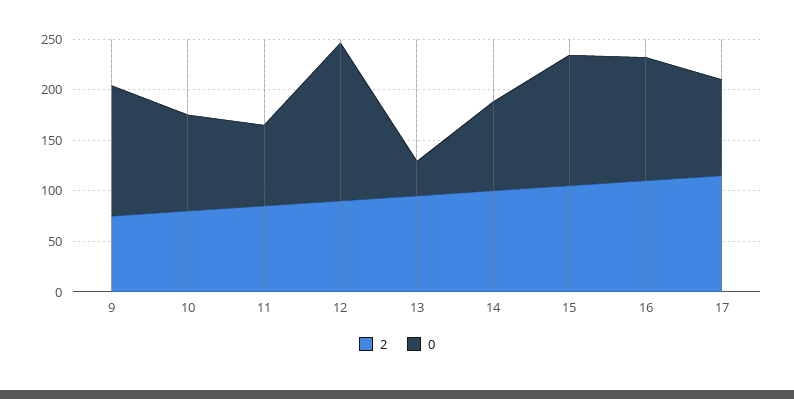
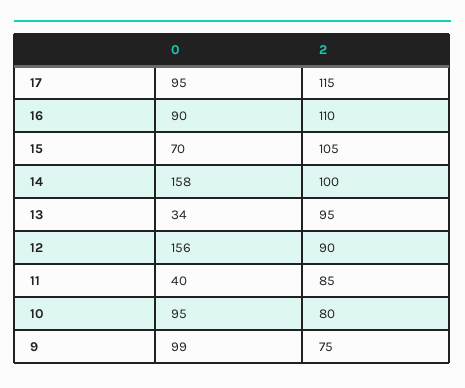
0, 9: 130 -> 99
0, 11: 80 -> 40
0, 14: 90 -> 158
0, 15: 130 -> 70
0, 16: 120 -> 90

